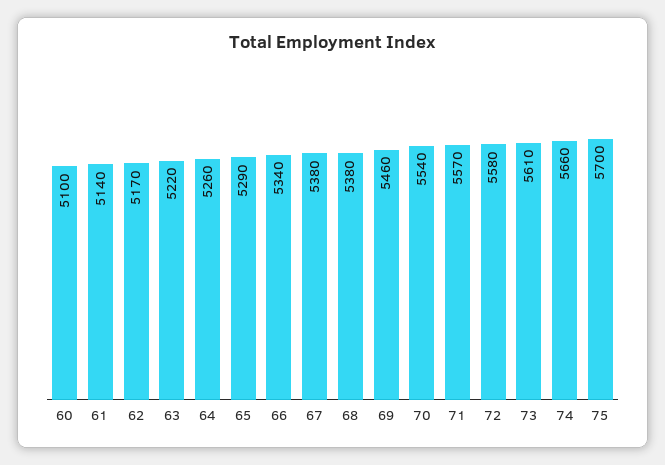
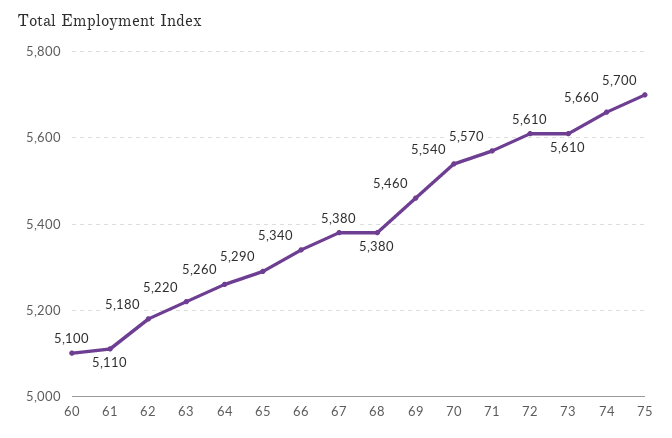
61: 5140 -> 5110
62: 5170 -> 5180
72: 5580 -> 5610

